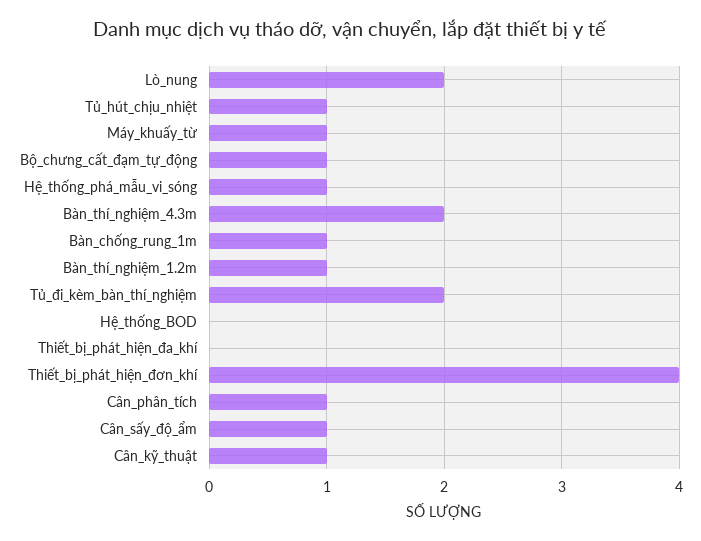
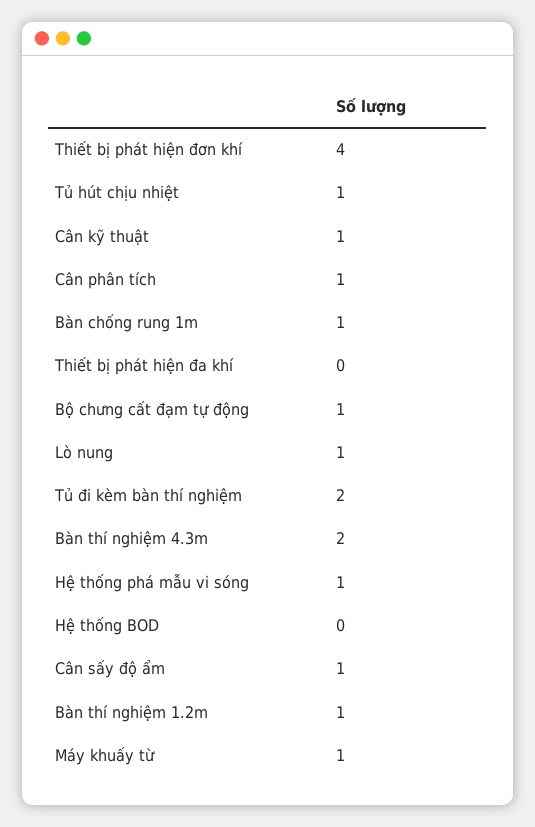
Lò_nung: 2 -> 1

